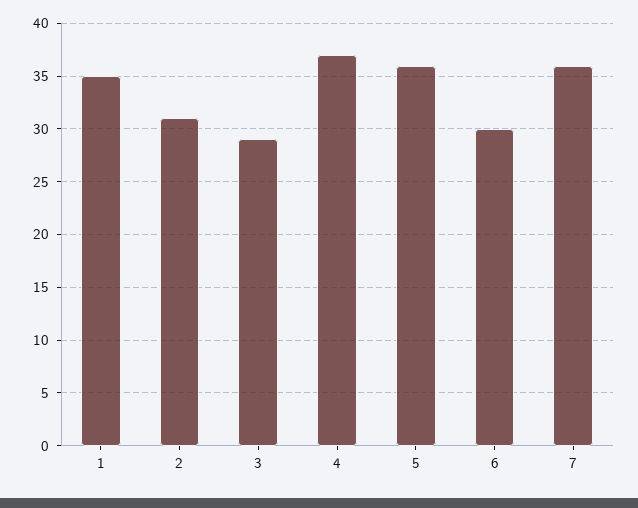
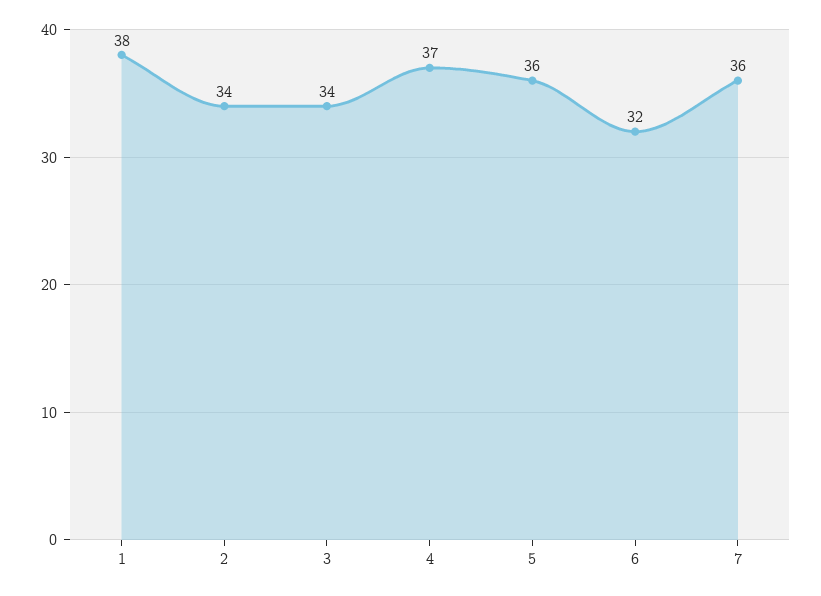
1: 35 -> 38
2: 31 -> 34
3: 29 -> 34
6: 30 -> 32

